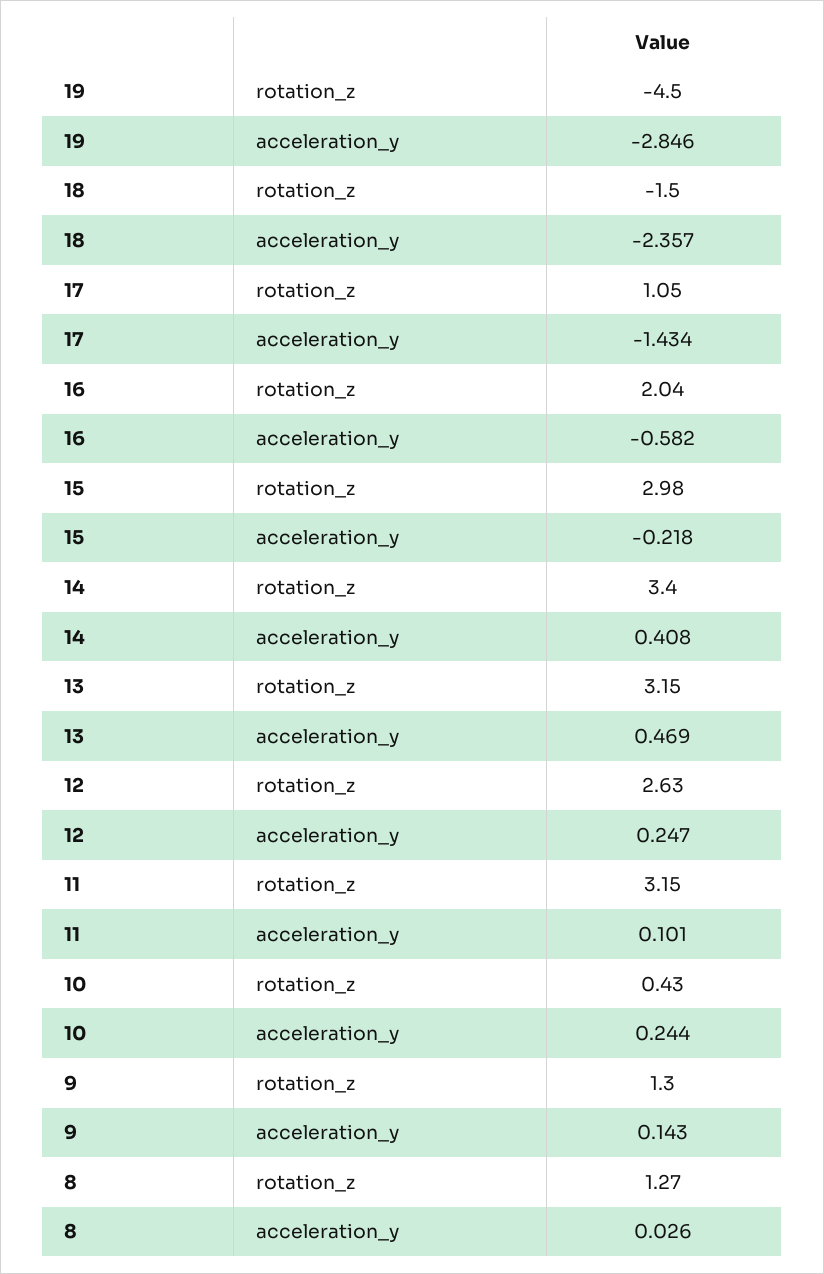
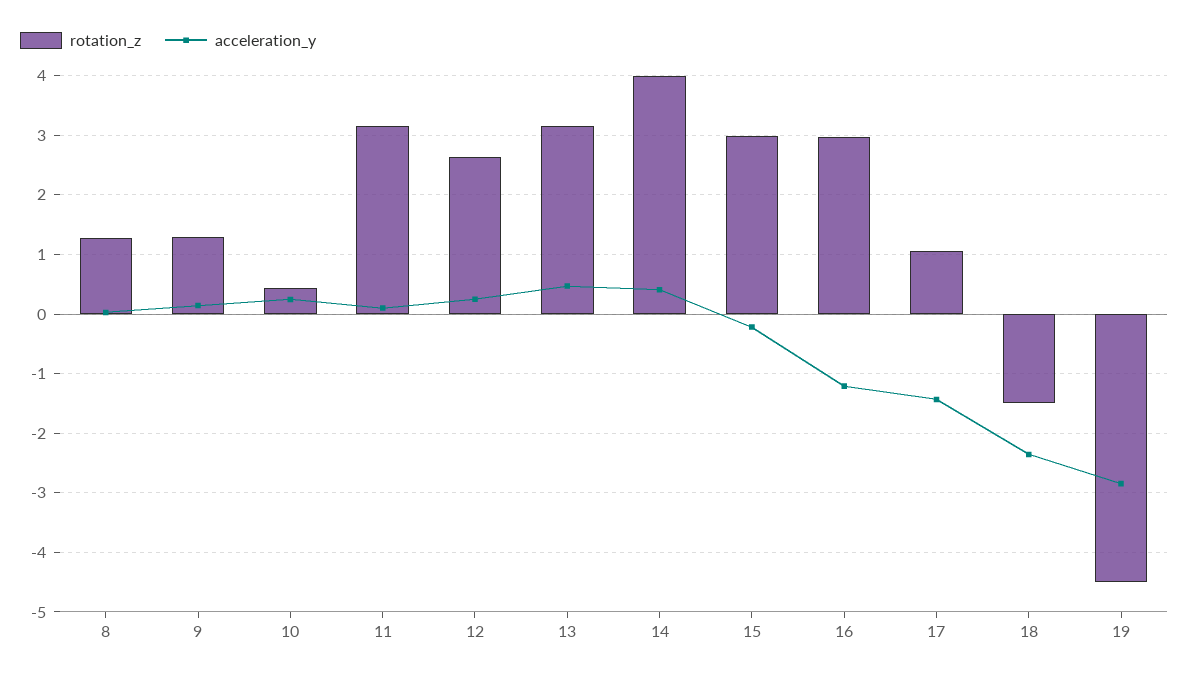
rotation_z, 16: 2.04 -> 3
acceleration_y, 16: -0.582 -> -1.2
rotation_z, 14: 3.4 -> 4

